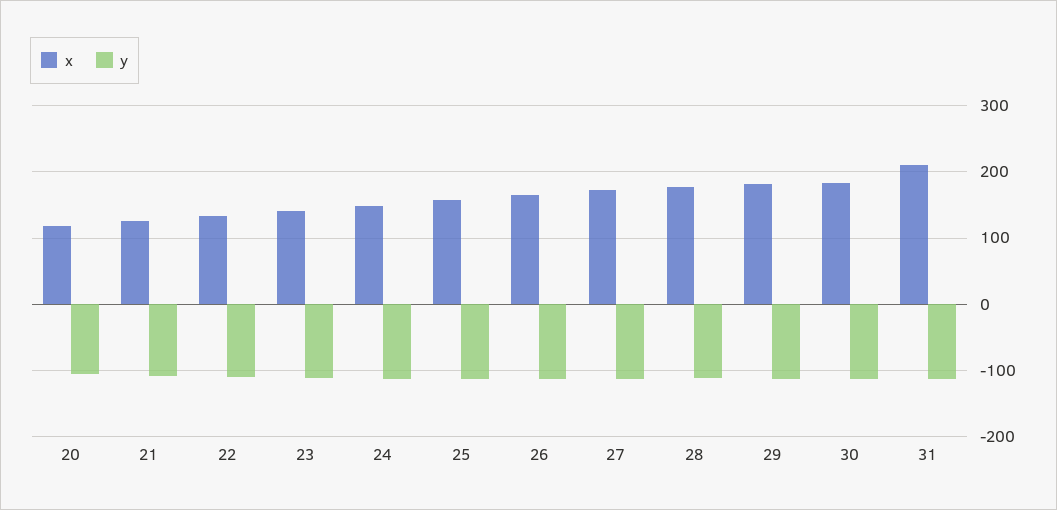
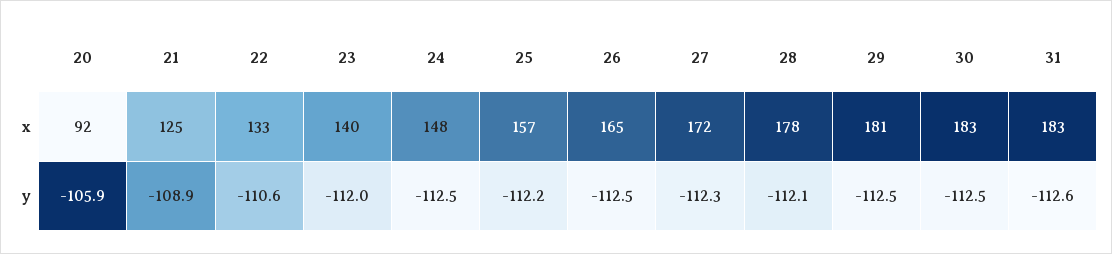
x, 20: 120 -> 92
x, 31: 210 -> 183

